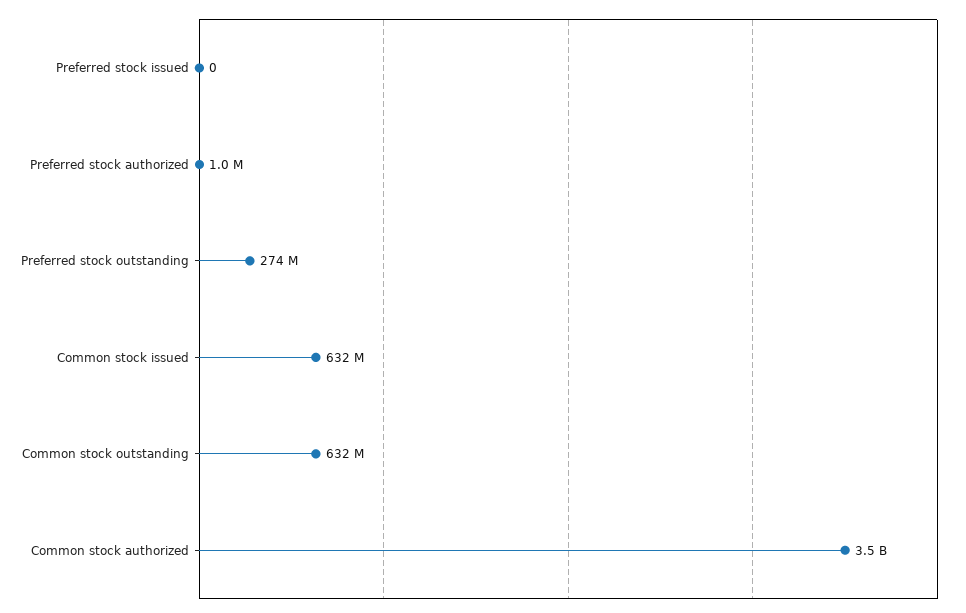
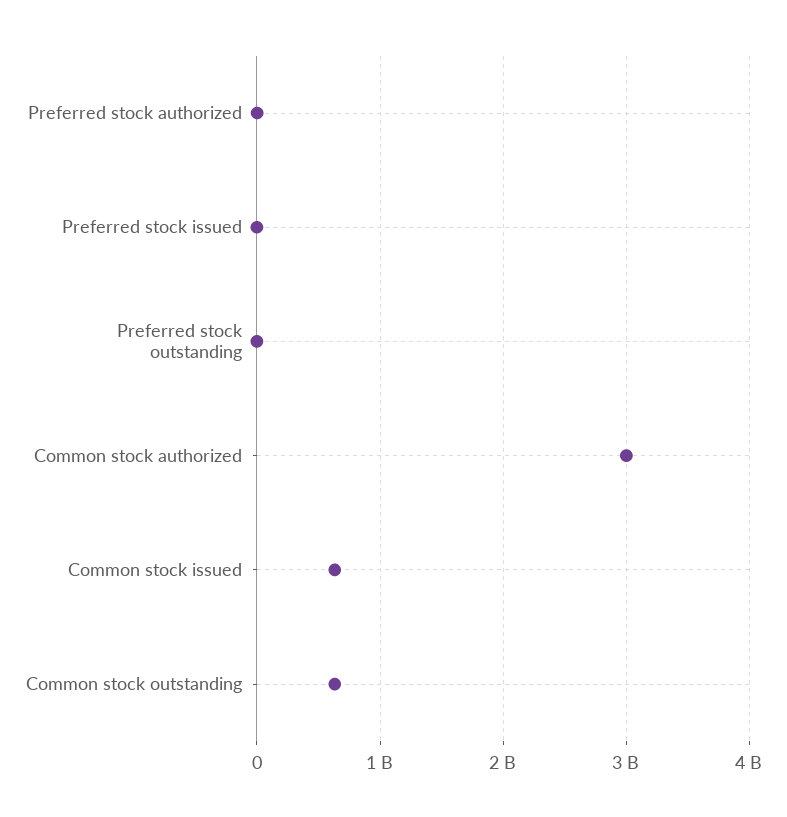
Preferred stock outstanding: 274000000 -> 0
Common stock authorized: 3500000000 -> 3000000000

